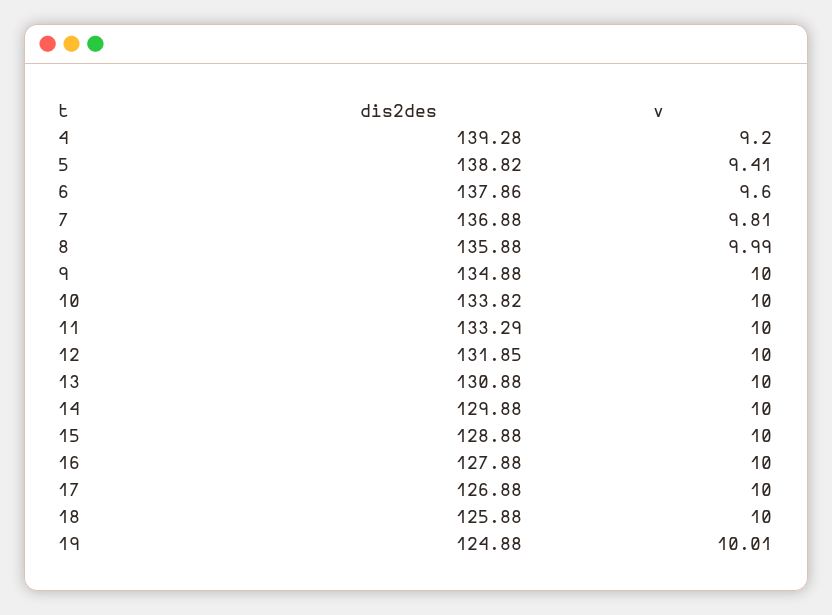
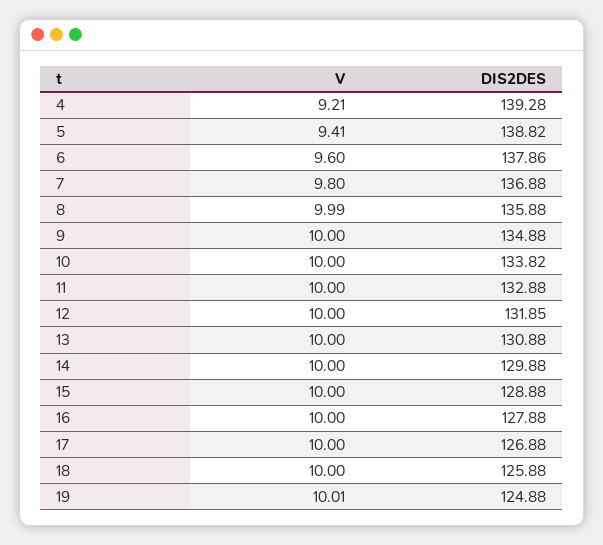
v, 4: 9.2 -> 9.21
v, 7: 9.81 -> 9.8
dis2des, 11: 133.29 -> 132.88

